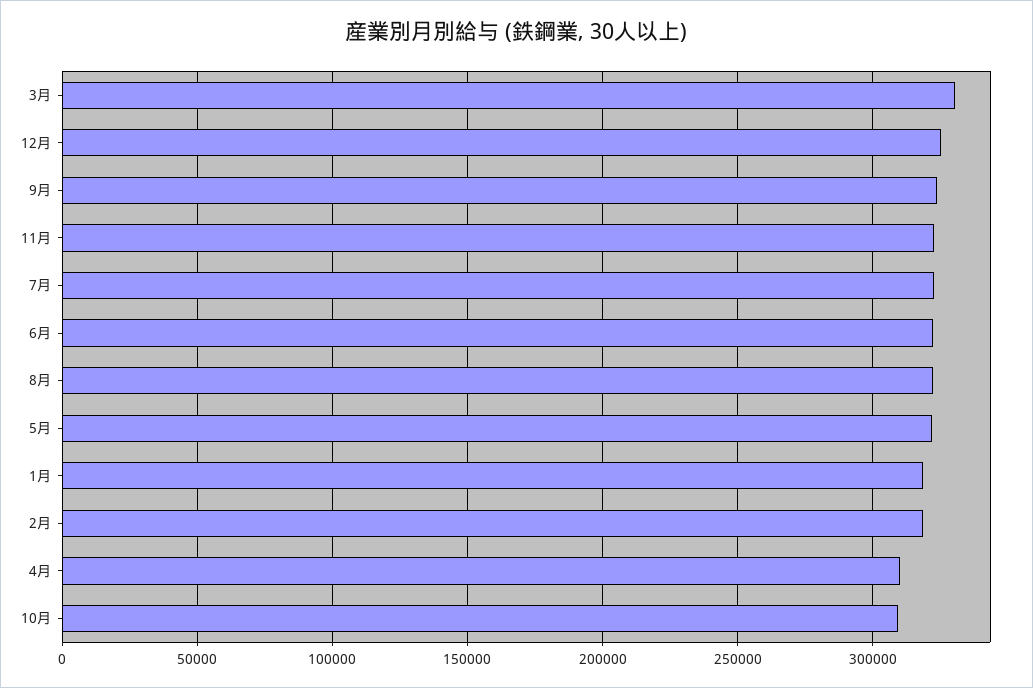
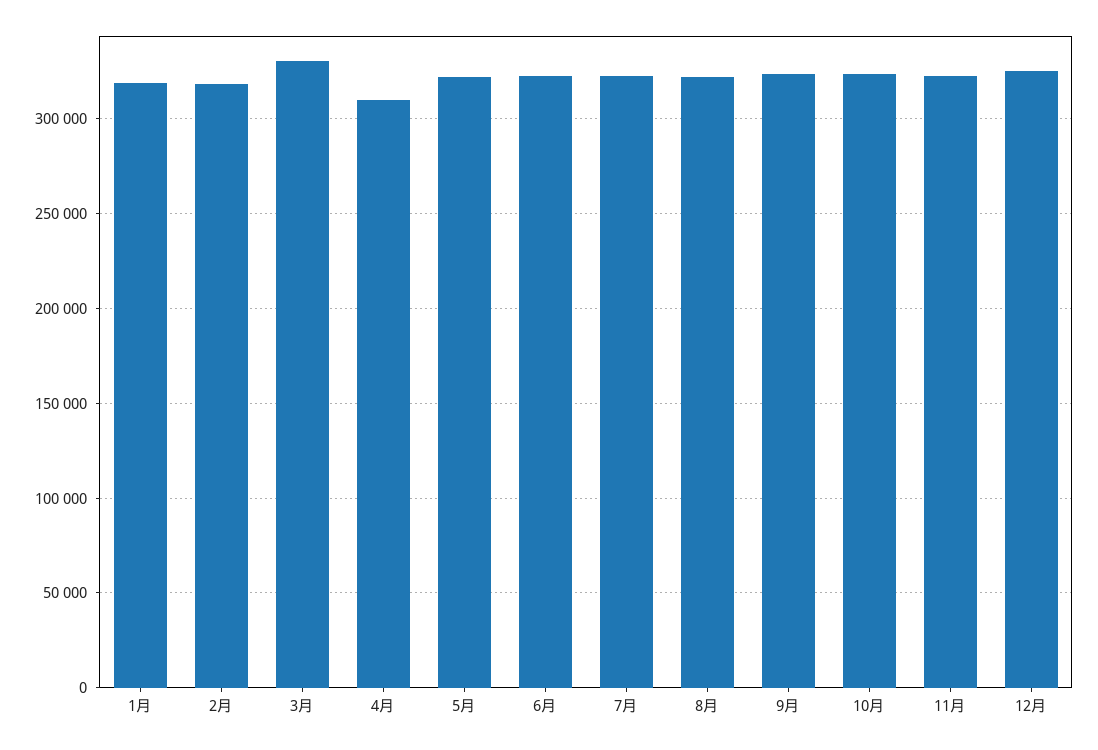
10月: 310000 -> 325000

